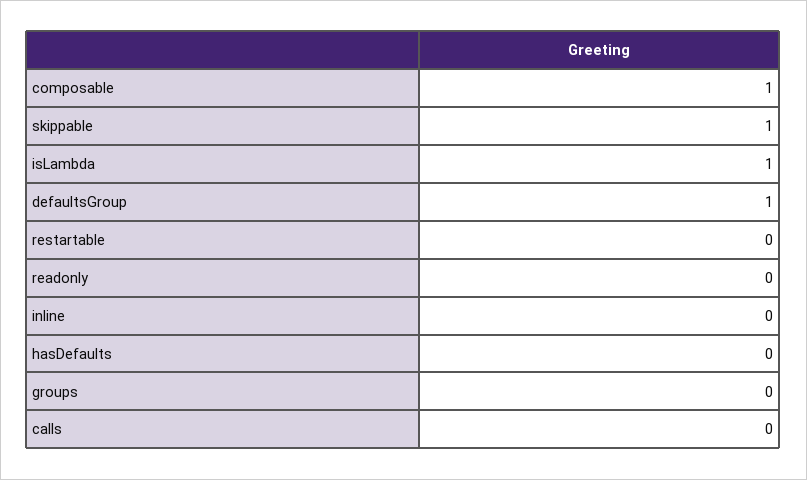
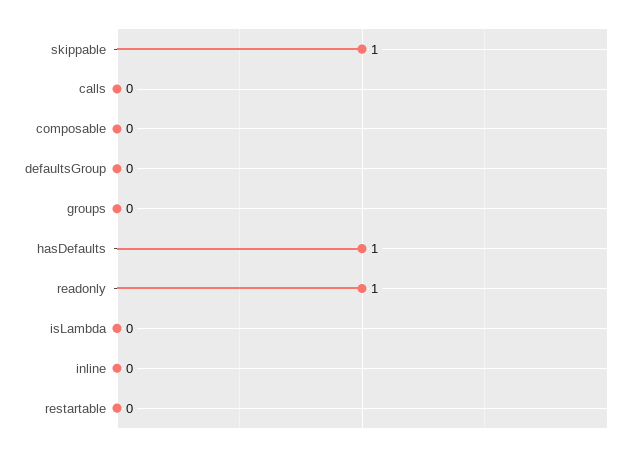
composable: 1 -> 0
isLambda: 1 -> 0
defaultsGroup: 1 -> 0
readonly: 0 -> 1
hasDefaults: 0 -> 1

